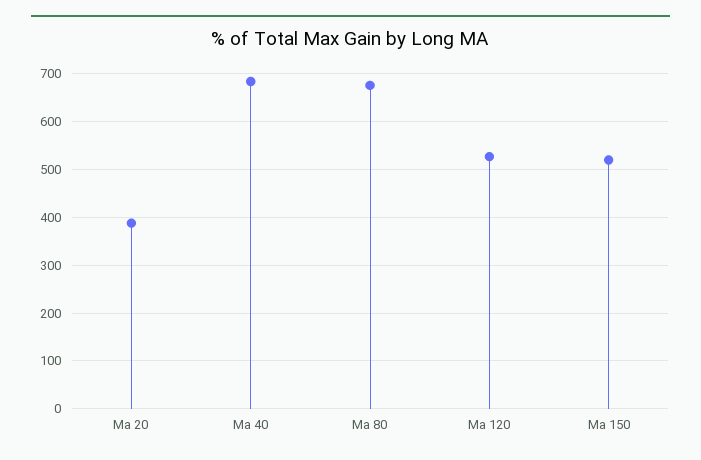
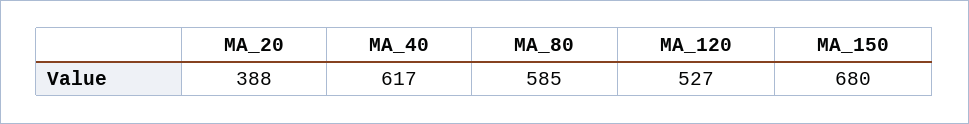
Ma 40: 680 -> 617
Ma 80: 680 -> 585
Ma 150: 520 -> 680

